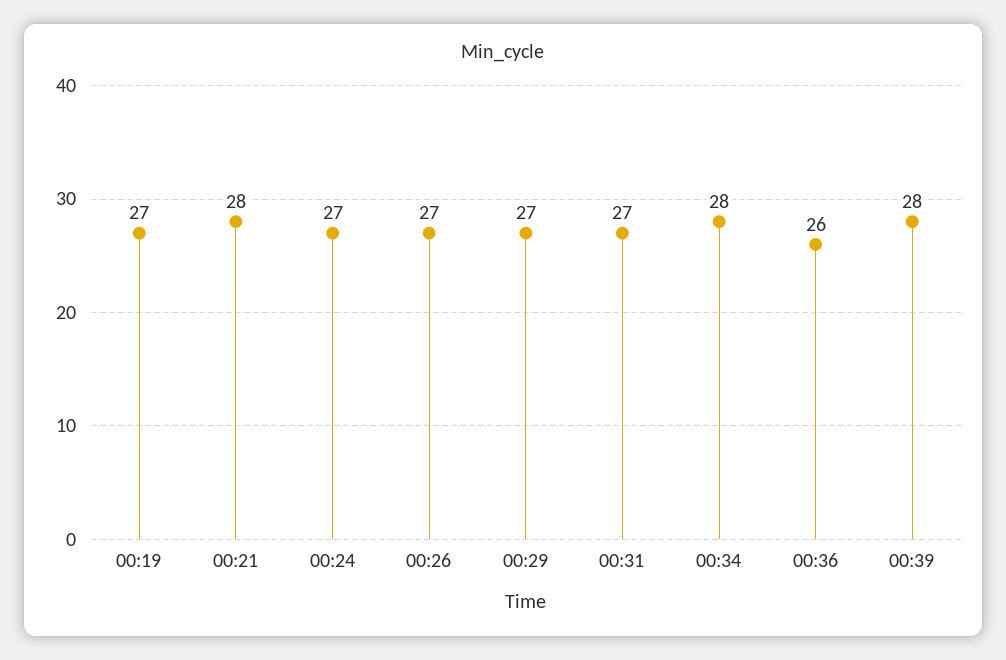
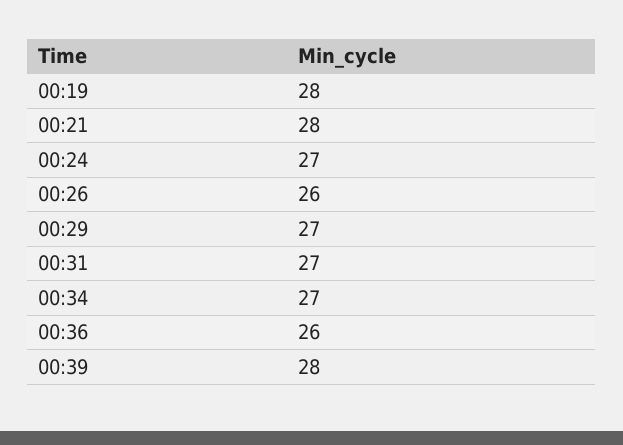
00:19: 27 -> 28
00:26: 27 -> 26
00:34: 28 -> 27

